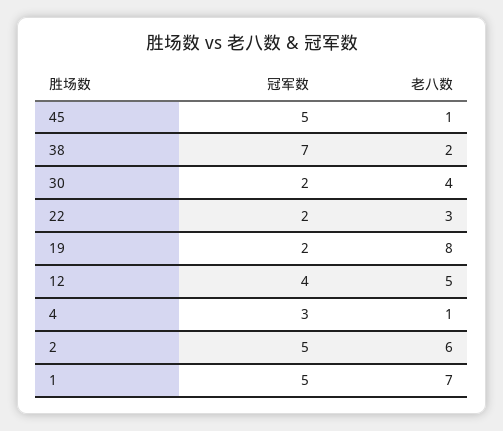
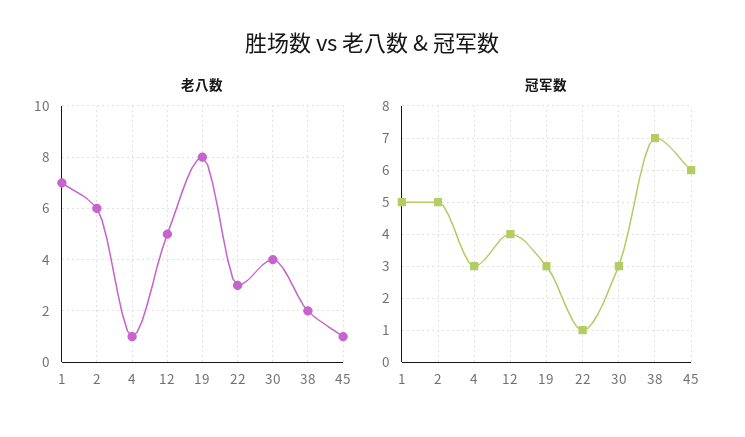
冠军数, 45: 5 -> 6
冠军数, 30: 2 -> 3
冠军数, 22: 2 -> 1
冠军数, 19: 2 -> 3

